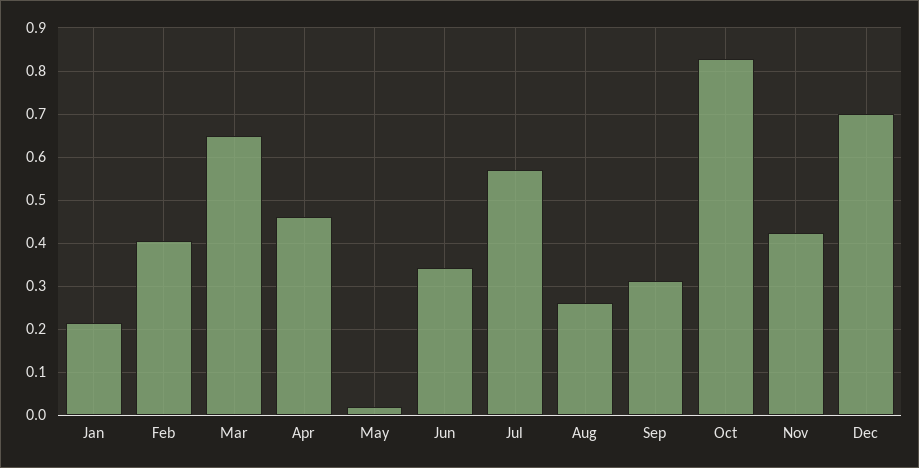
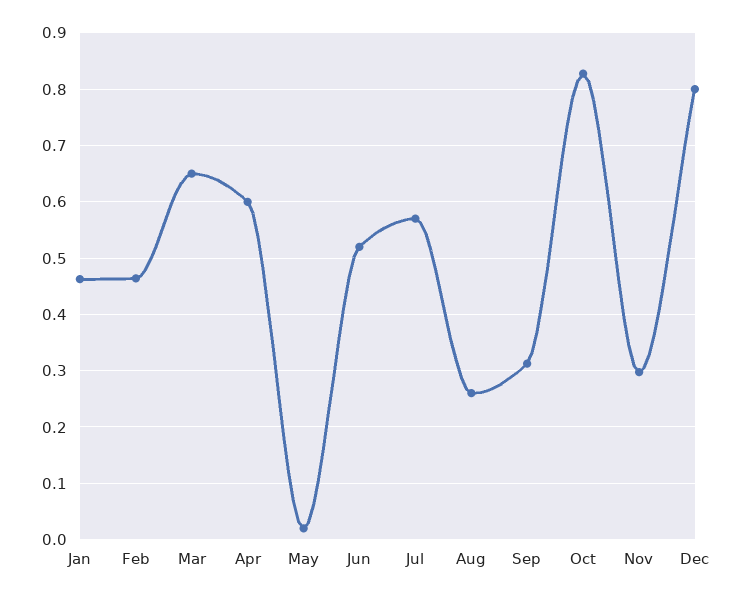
Jan: 0.22 -> 0.46
Feb: 0.4 -> 0.46
Apr: 0.46 -> 0.6
Jun: 0.34 -> 0.52
Nov: 0.42 -> 0.3
Dec: 0.7 -> 0.8

